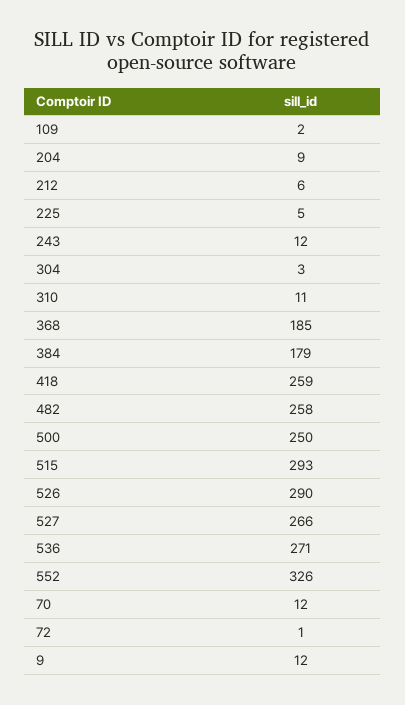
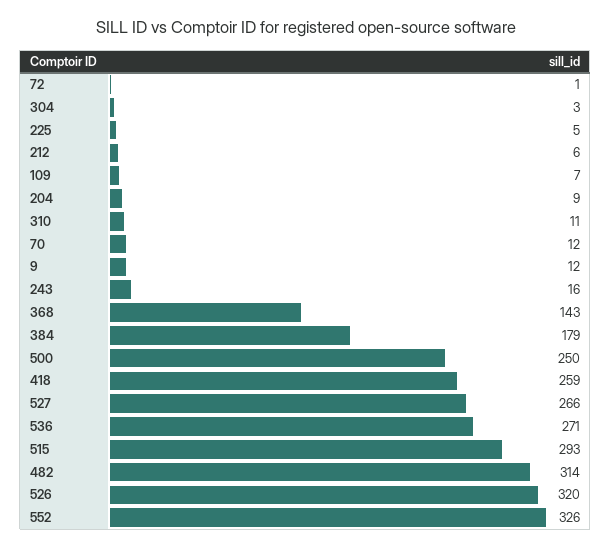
109: 2 -> 7
243: 12 -> 16
368: 185 -> 143
482: 258 -> 314
526: 290 -> 320

